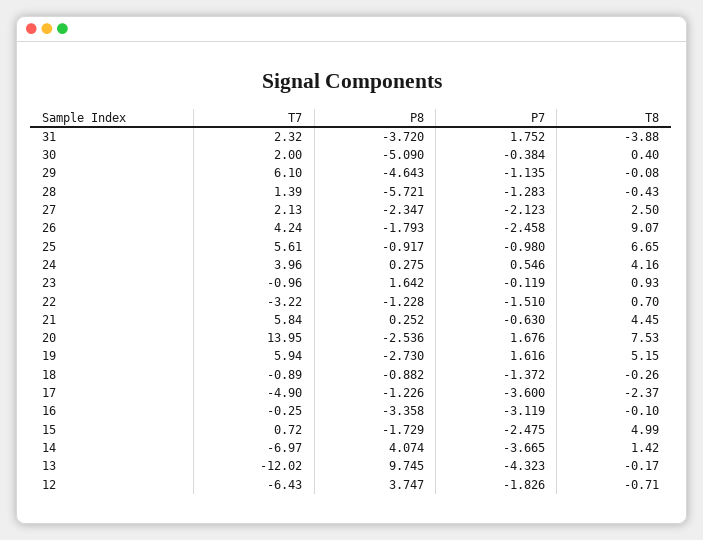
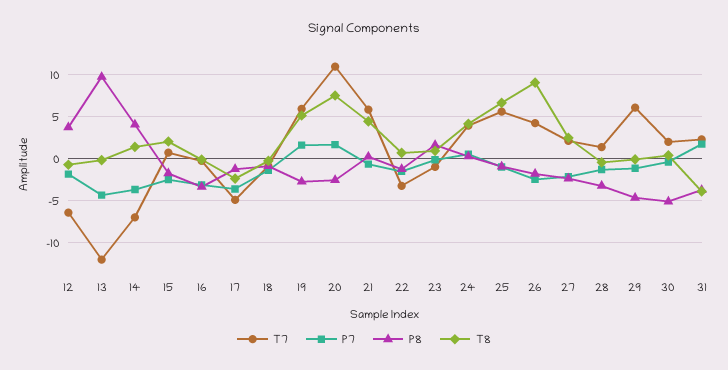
P8, 28: -5.721 -> -3
T7, 20: 13.95 -> 11
T8, 15: 4.99 -> 2

